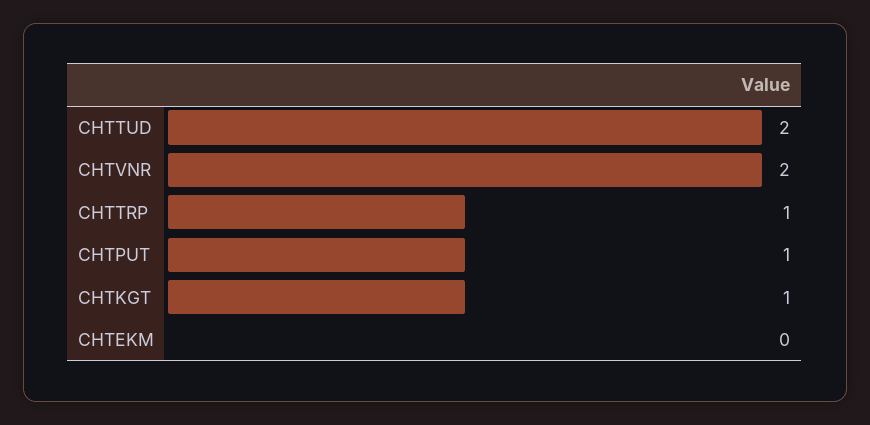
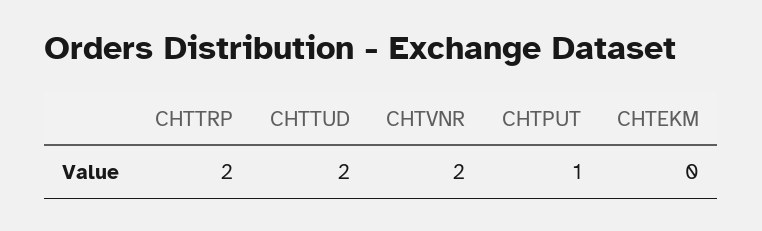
CHTTRP: 1 -> 2
CHTKGT: 1 -> none

